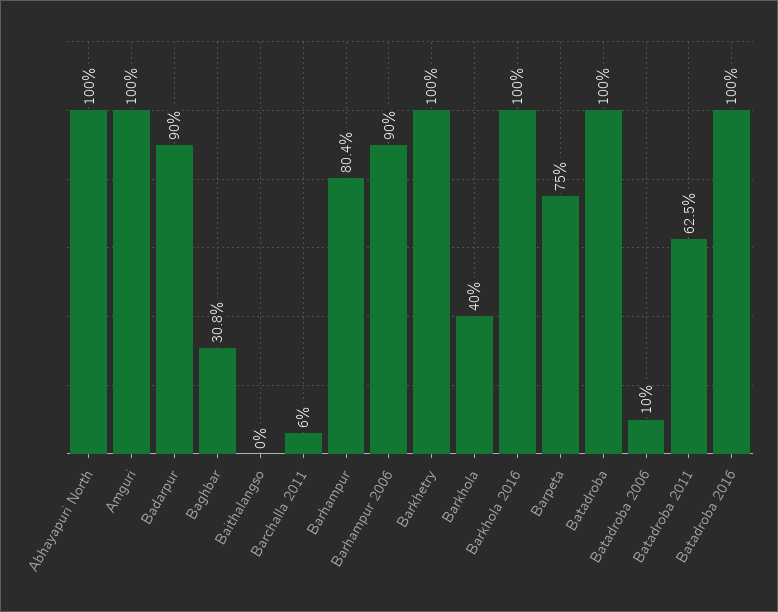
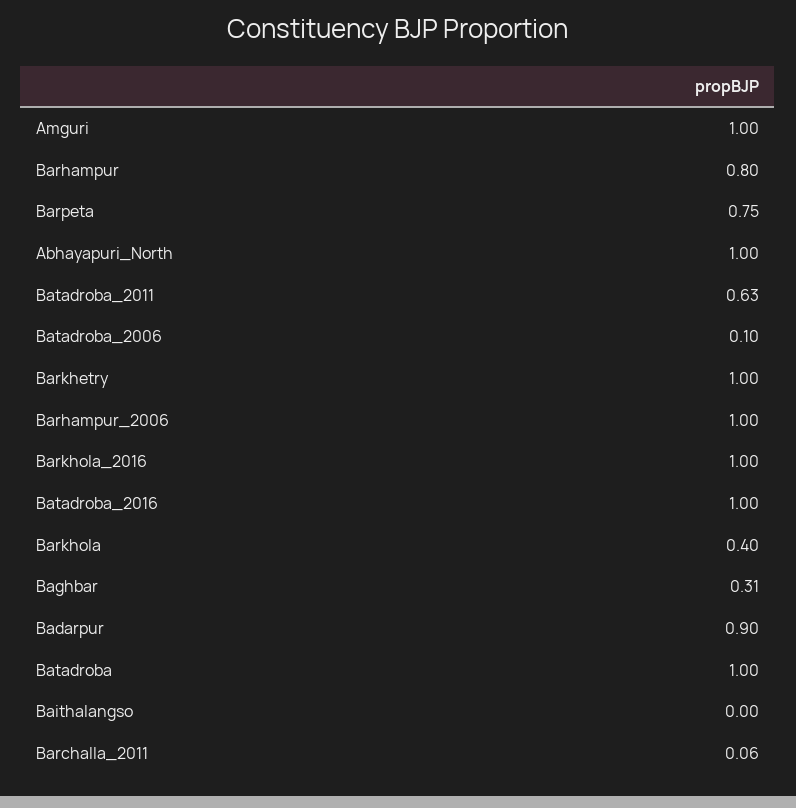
Barhampur 2006: 0.9 -> 1

